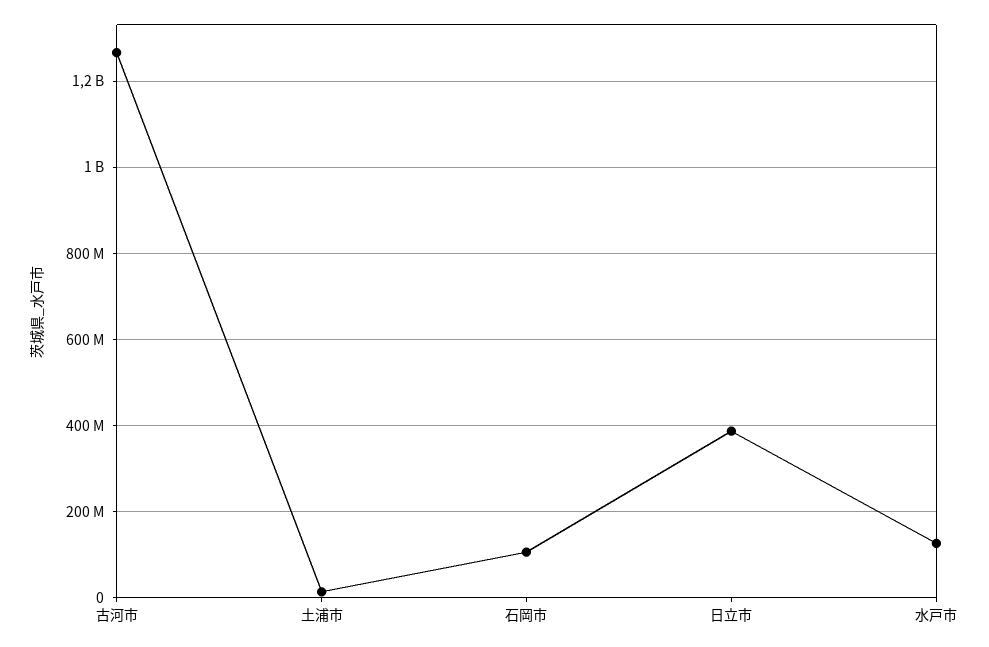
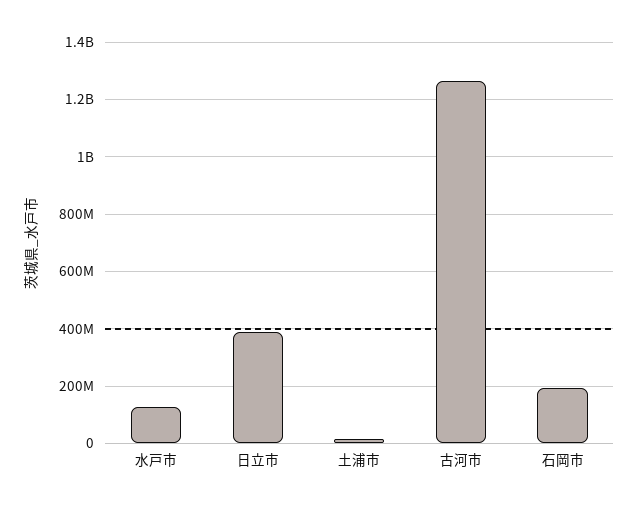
石岡市: 100000000 -> 200000000

